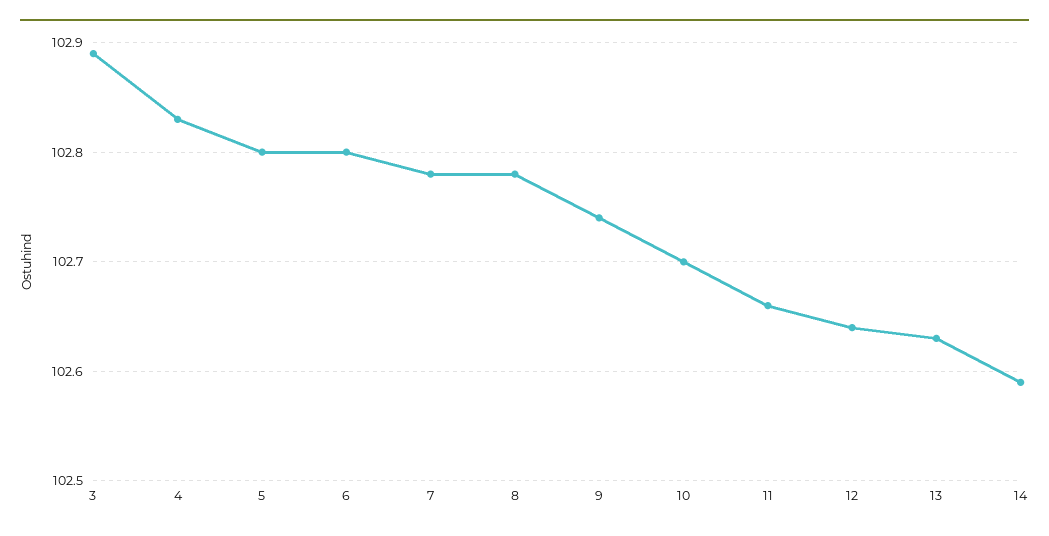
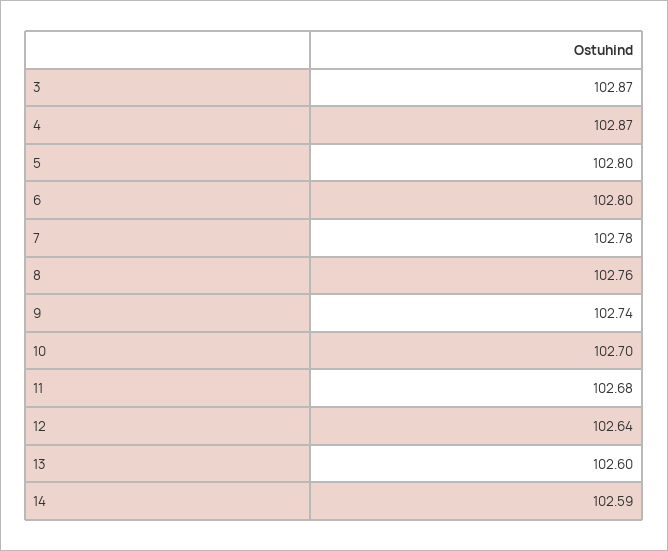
3: 102.89 -> 102.87
4: 102.83 -> 102.87
8: 102.78 -> 102.76
11: 102.66 -> 102.68
13: 102.63 -> 102.6

